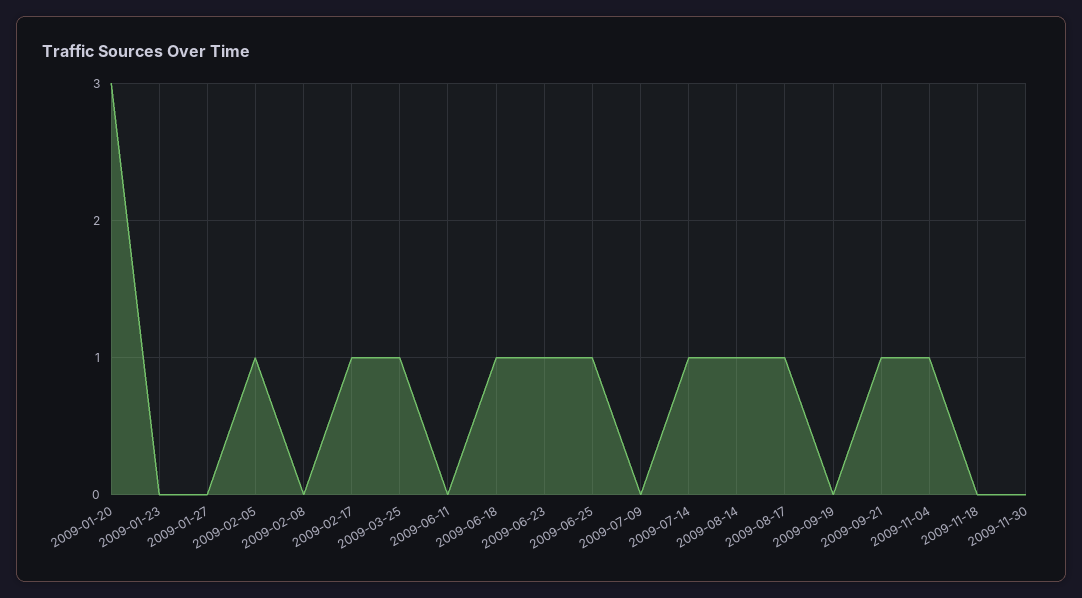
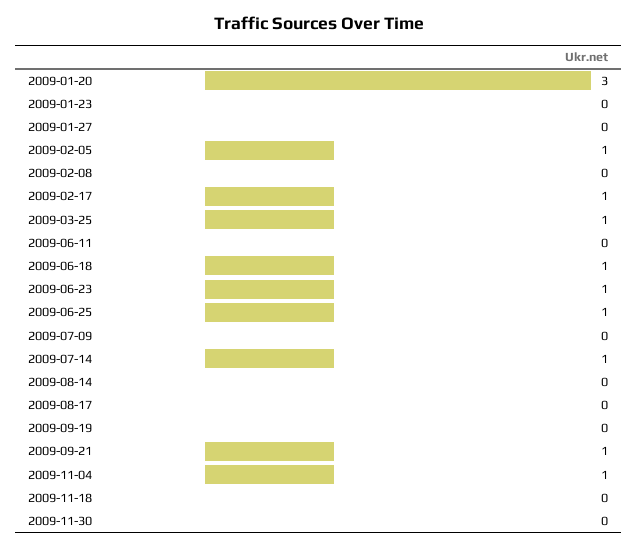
2009-08-14: 1 -> 0
2009-08-17: 1 -> 0

